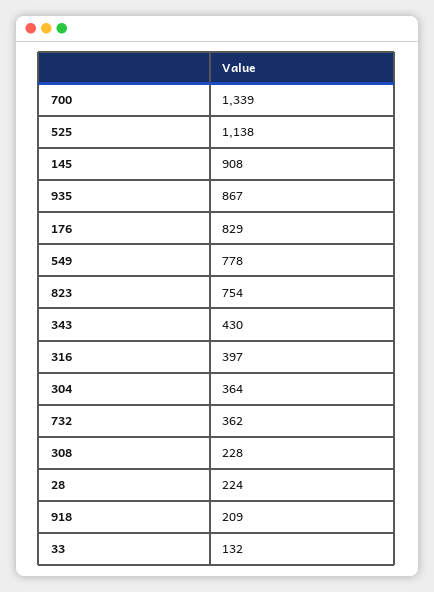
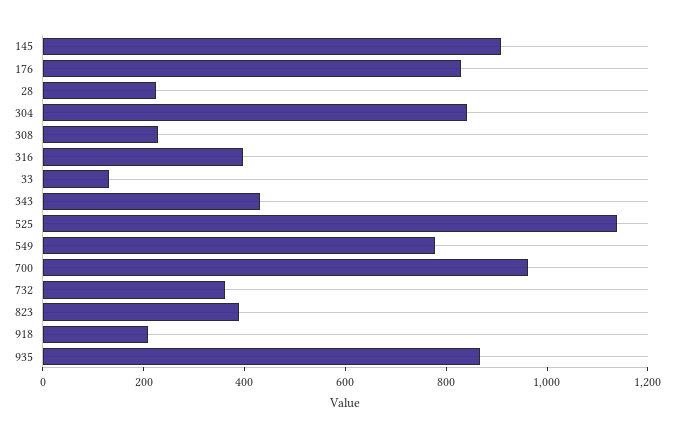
700: 1339 -> 950
823: 754 -> 400
304: 364 -> 850

